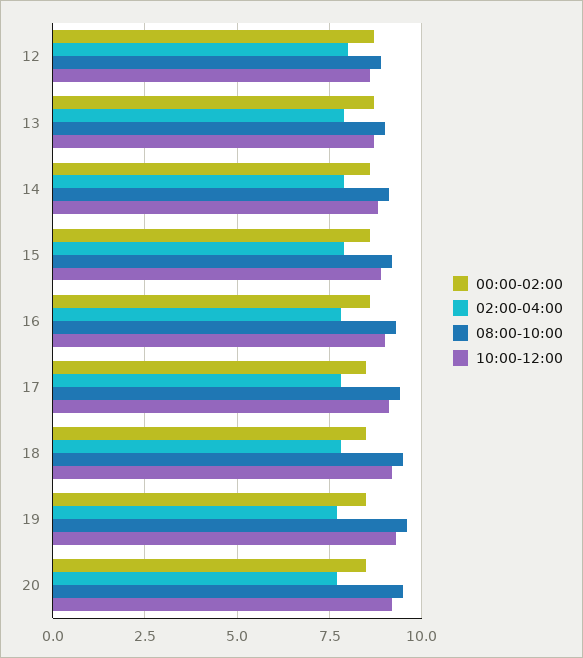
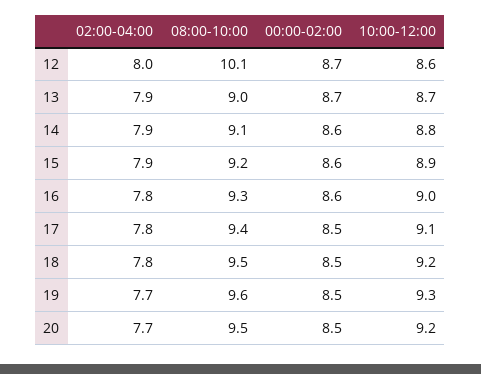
08:00-10:00, 12: 9 -> 10.1

